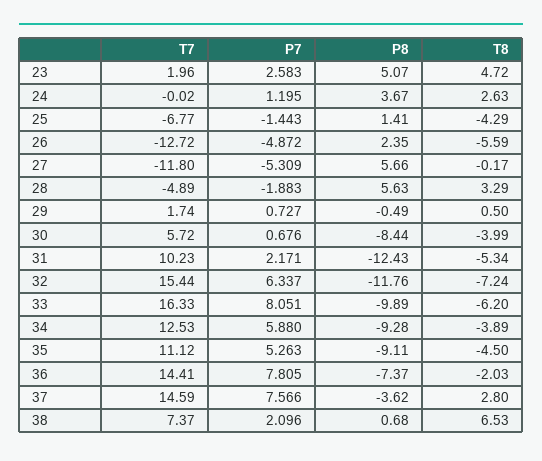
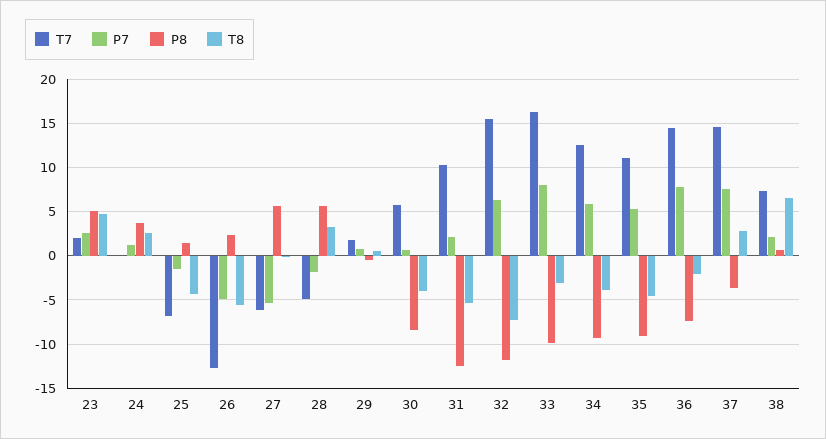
T7, 27: -11.8 -> -6
T8, 33: -6.2 -> -3

